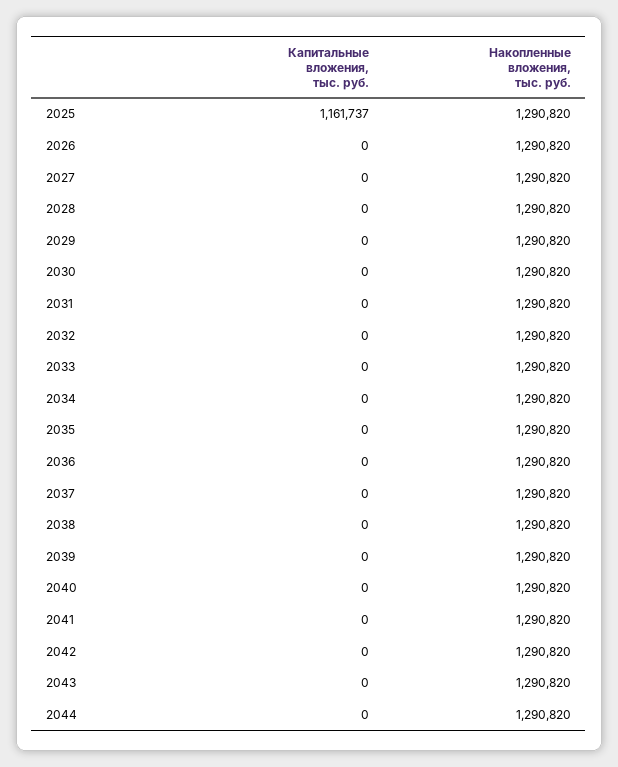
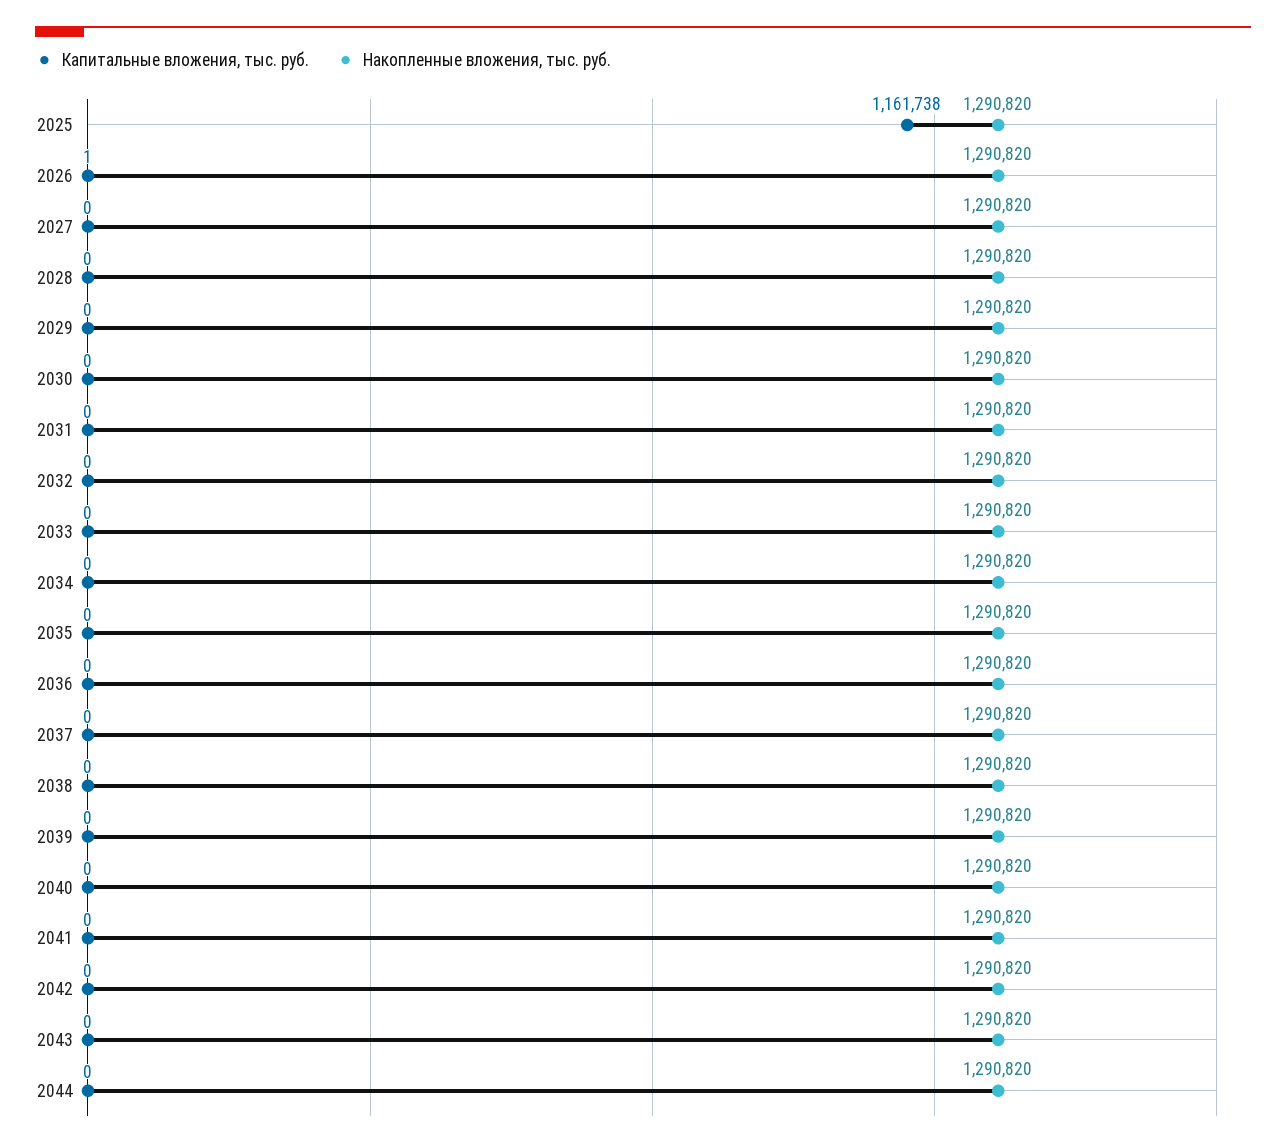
Капитальные вложения, тыс. руб., 2025: 1161737 -> 1161738
Капитальные вложения, тыс. руб., 2026: 0 -> 1

